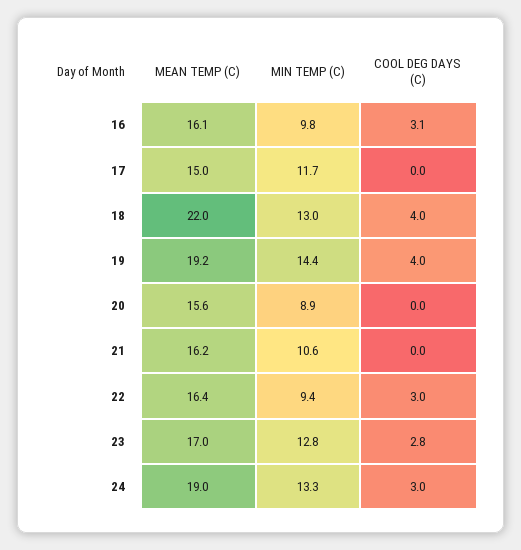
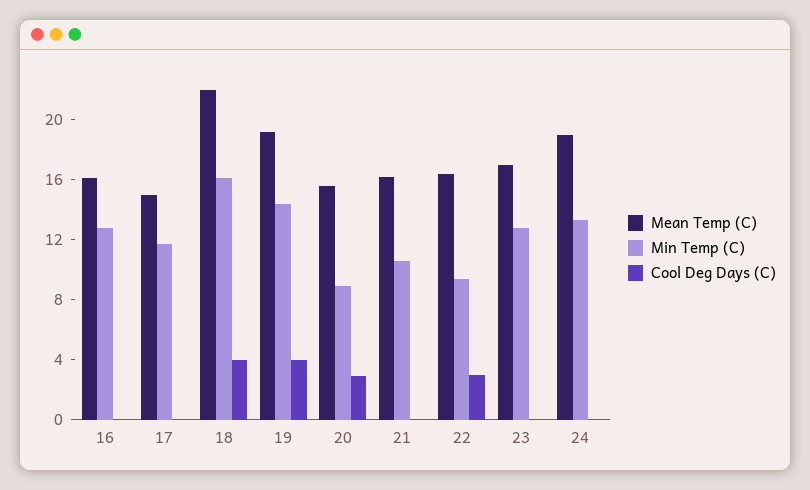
MIN TEMP (C), 16: 9.8 -> 13
COOL DEG DAYS (C), 16: 3.1 -> 0
MIN TEMP (C), 18: 13 -> 16
COOL DEG DAYS (C), 20: 0 -> 3
COOL DEG DAYS (C), 23: 2.8 -> 0
COOL DEG DAYS (C), 24: 3 -> 0

